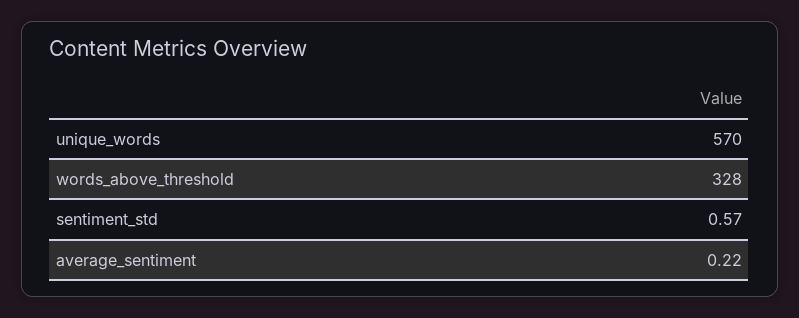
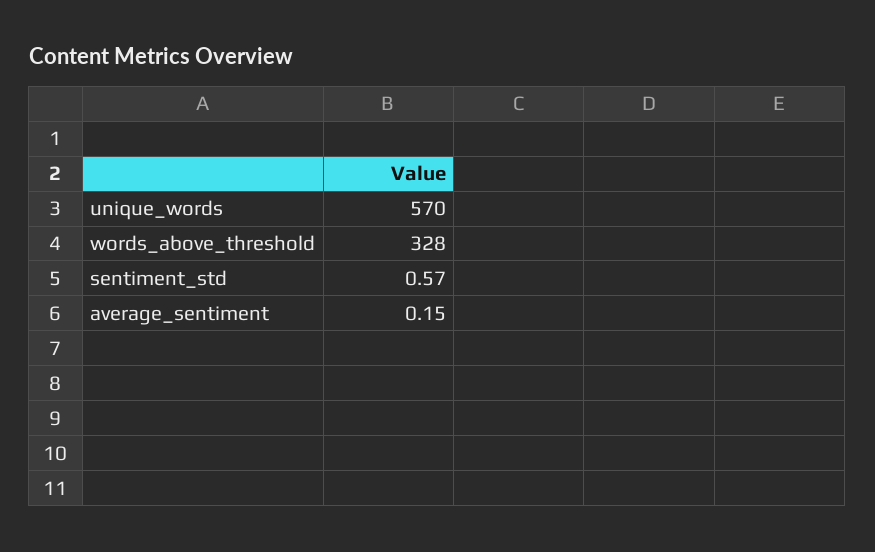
average_sentiment: 0.22 -> 0.15

